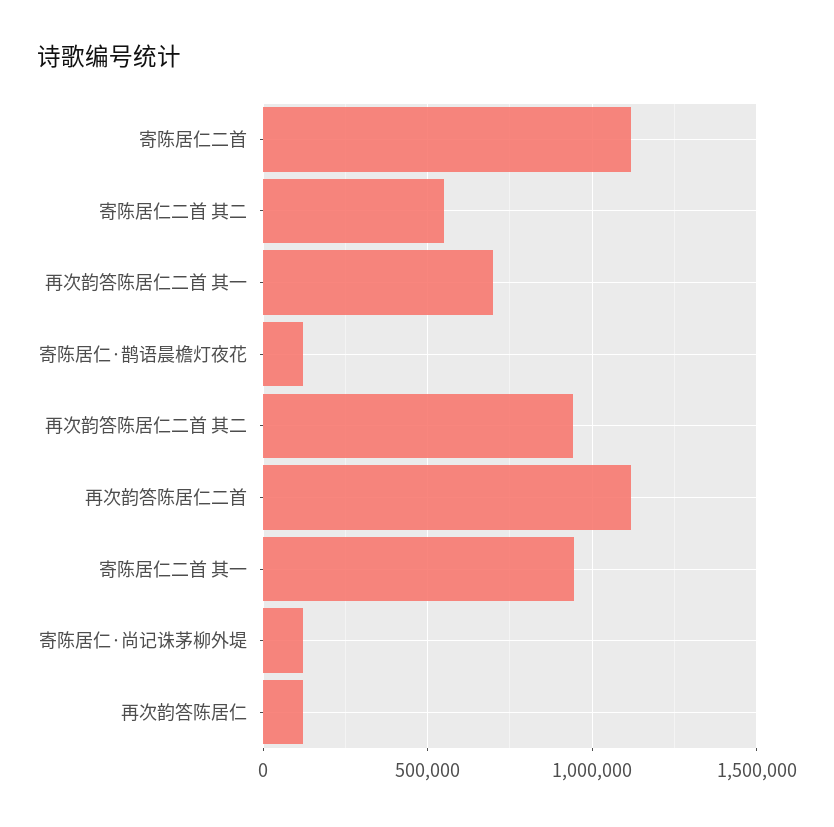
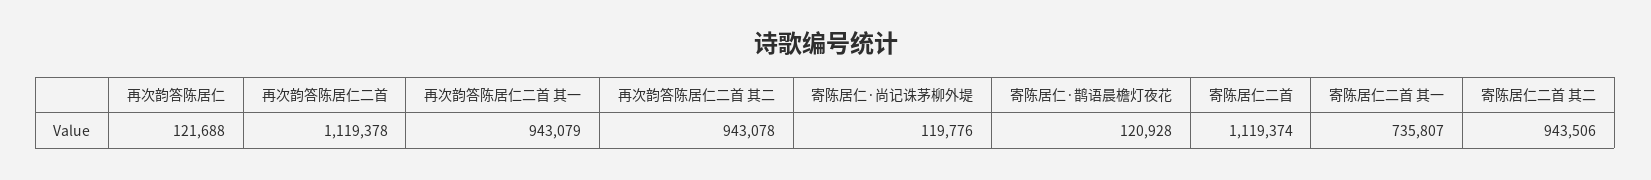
寄陈居仁二首 其二: 550000 -> 943506
再次韵答陈居仁二首 其一: 700000 -> 943079
寄陈居仁二首 其一: 950000 -> 735807

